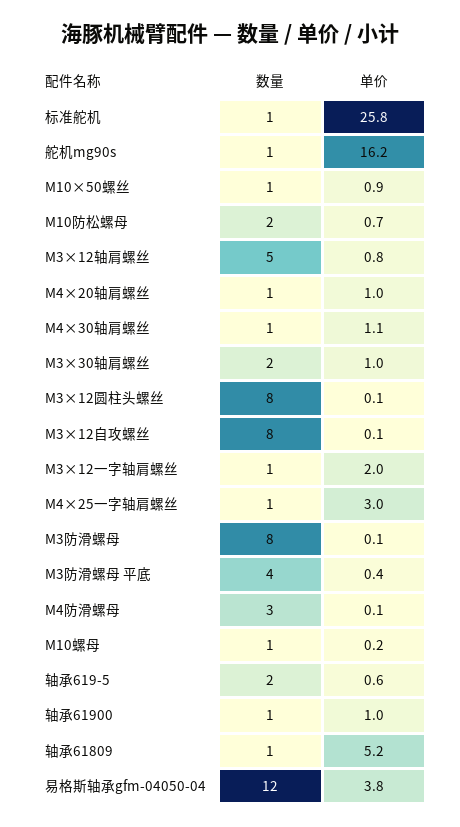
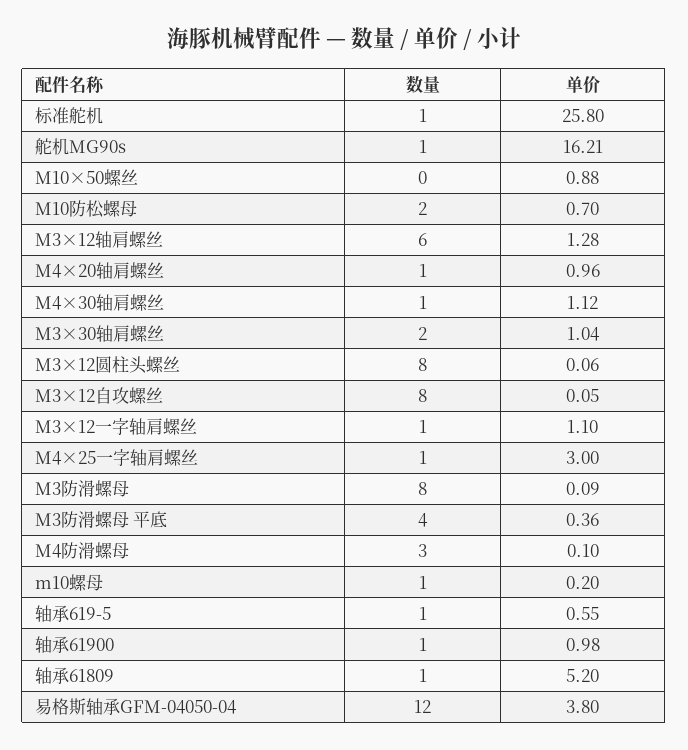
数量, M10×50螺丝: 1 -> 0
数量, M3×12轴肩螺丝: 5 -> 6
单价, M3×12轴肩螺丝: 0.8 -> 1.28
单价, M3×12一字轴肩螺丝: 2 -> 1.1
数量, 轴承619-5: 2 -> 1

